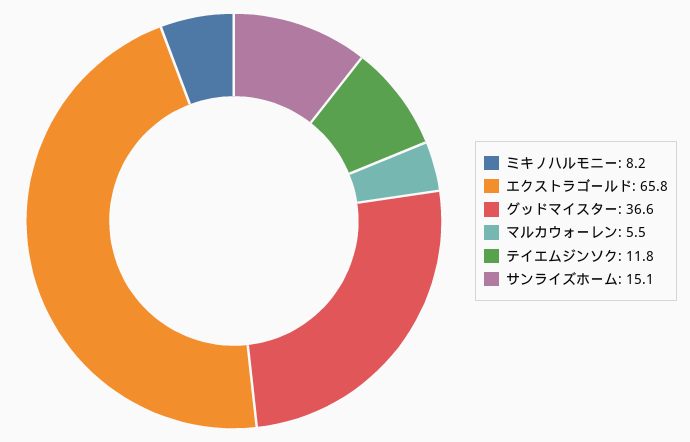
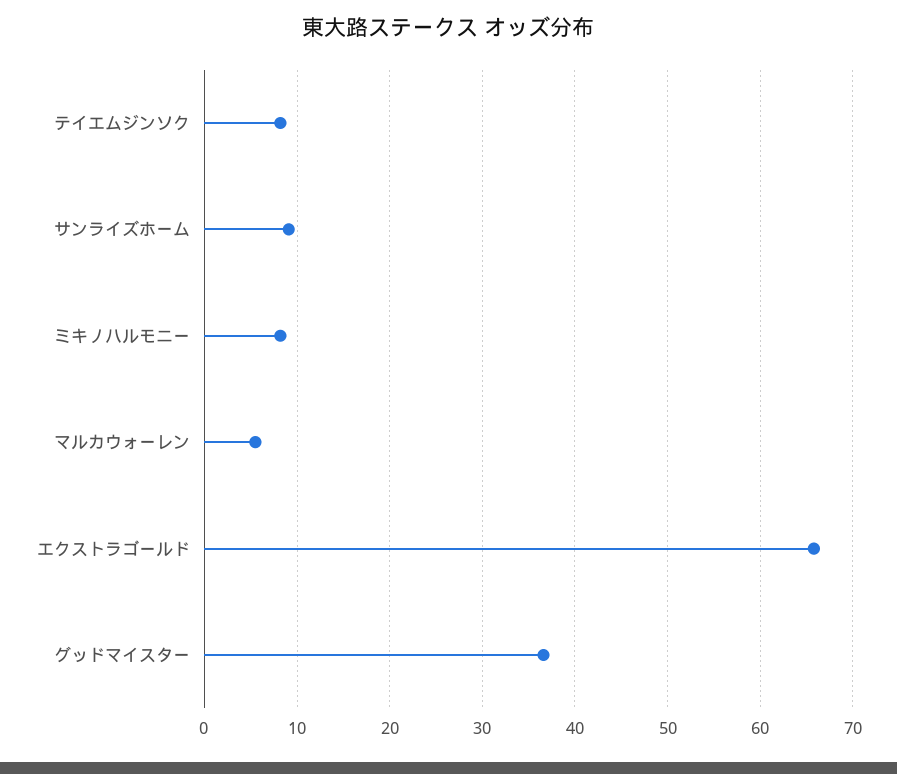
テイエムジンソク: 11.8 -> 8
サンライズホーム: 15.1 -> 9

